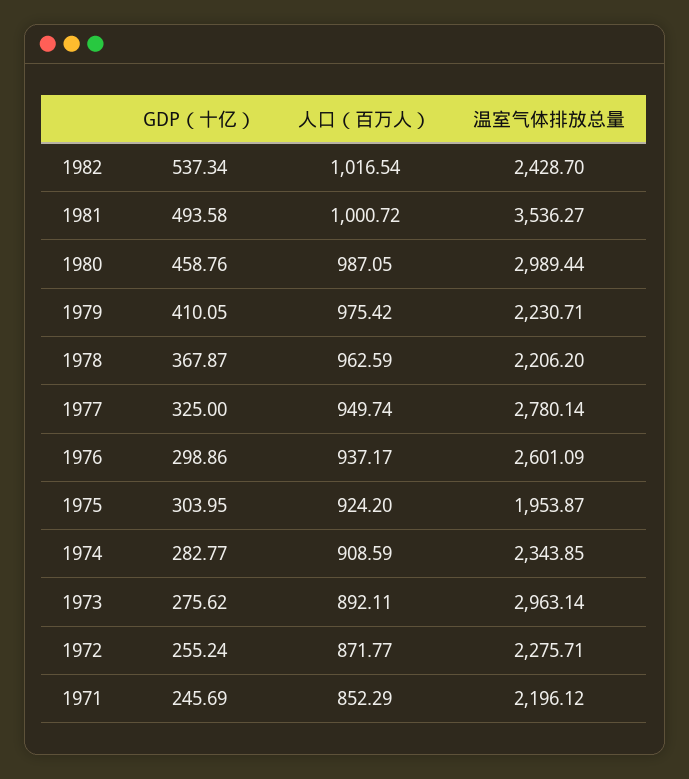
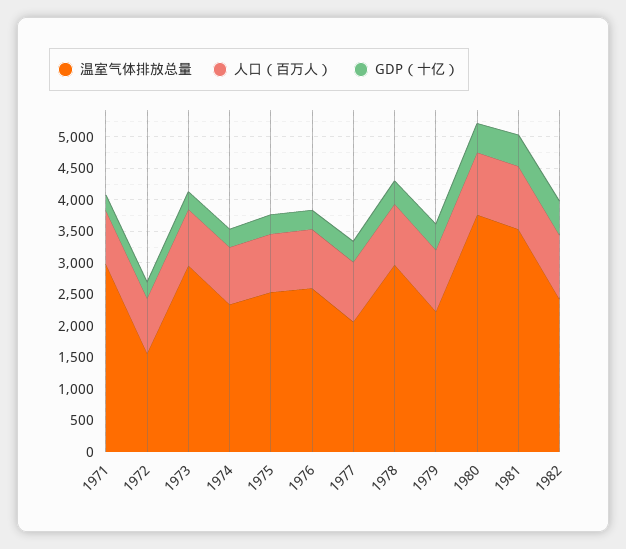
温室气体排放总量, 1980: 2989.44 -> 3750
温室气体排放总量, 1978: 2206.2 -> 3000
温室气体排放总量, 1977: 2780.14 -> 2000
温室气体排放总量, 1975: 1953.87 -> 2500
温室气体排放总量, 1972: 2275.71 -> 1500
温室气体排放总量, 1971: 2196.12 -> 3000

